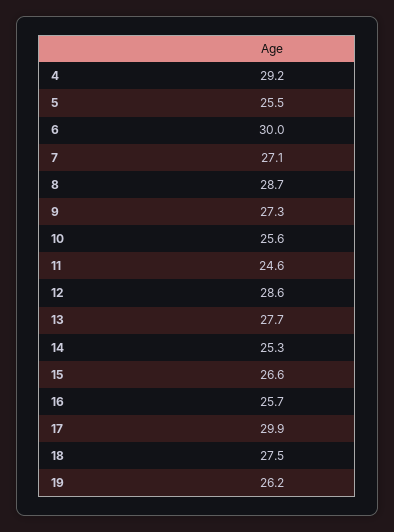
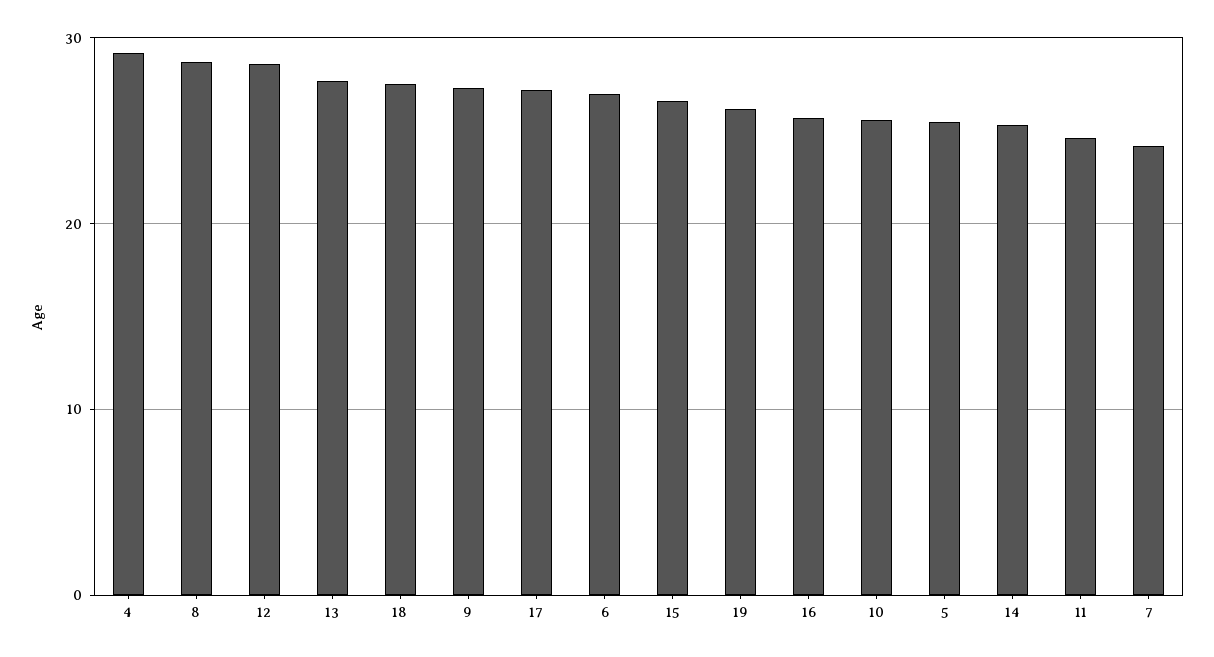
6: 30 -> 27
7: 27.1 -> 24
17: 29.9 -> 27

